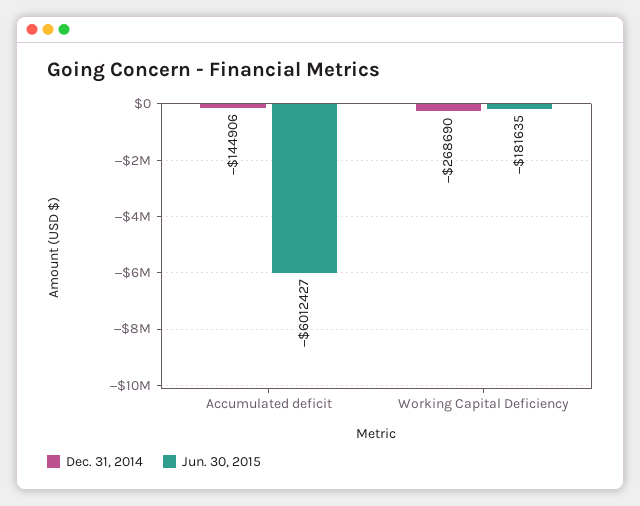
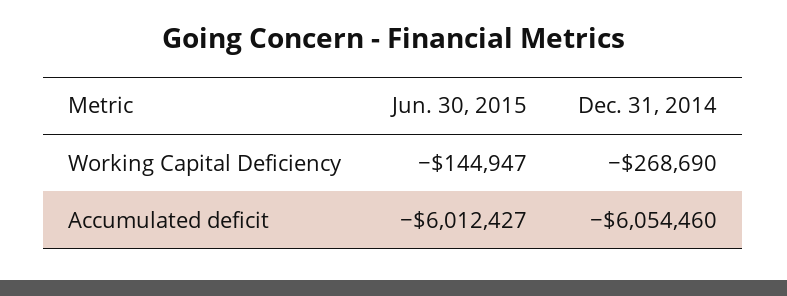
Dec. 31, 2014, Accumulated deficit: -144906 -> -6054460
Jun. 30, 2015, Working Capital Deficiency: -181635 -> -144947

